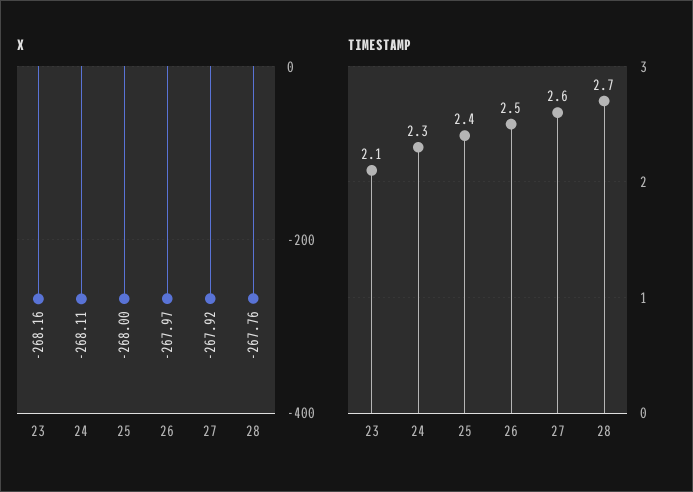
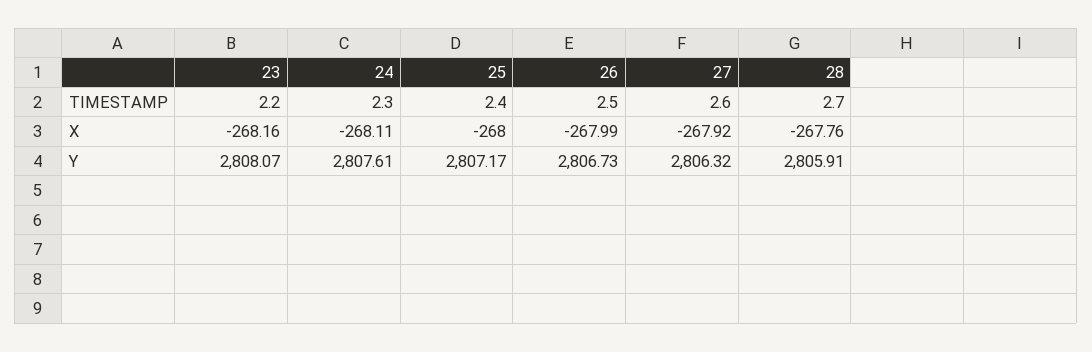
X, 26: -267.97 -> -267.99
TIMESTAMP, 23: 2.1 -> 2.2
Y, 23: none -> 2808.07
Y, 24: none -> 2807.61
Y, 25: none -> 2807.17
Y, 26: none -> 2806.73
Y, 27: none -> 2806.32
Y, 28: none -> 2805.91

